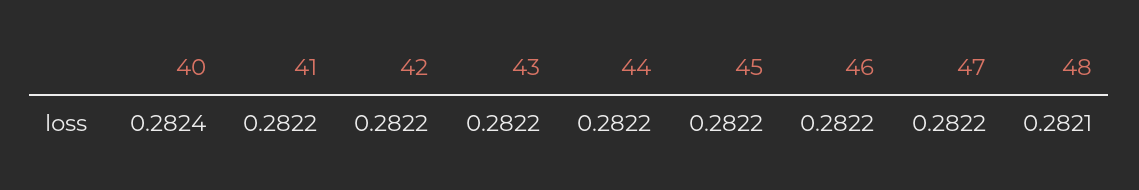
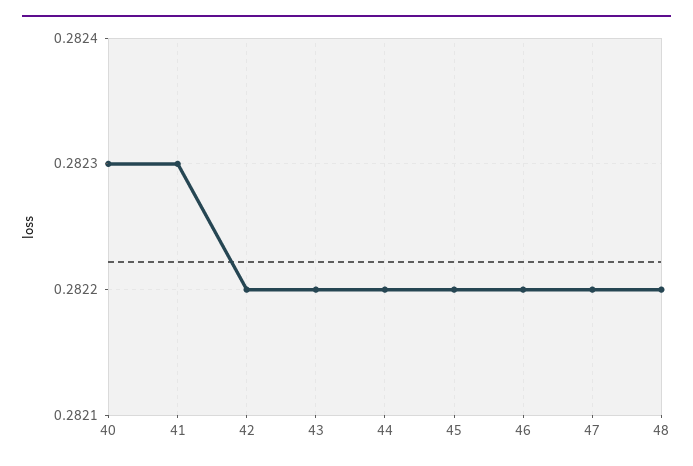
40: 0.2824 -> 0.2823
41: 0.2822 -> 0.2823
48: 0.2821 -> 0.2822

